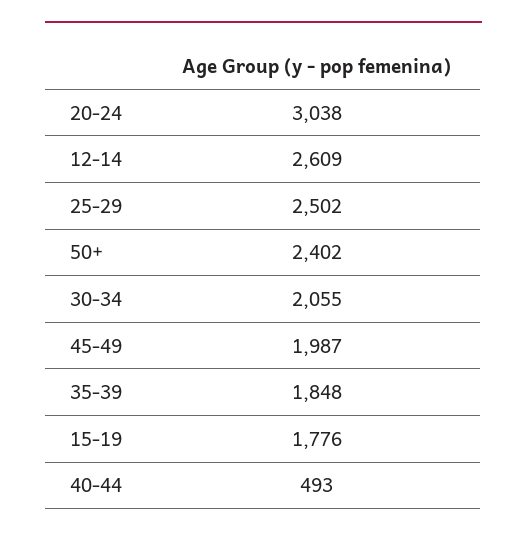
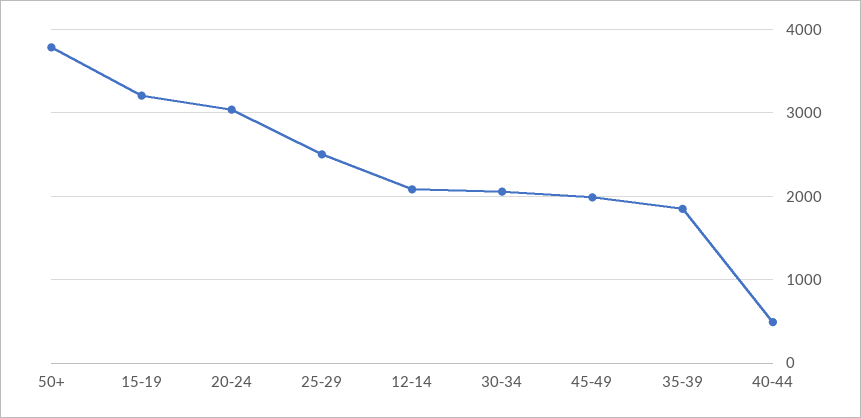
12-14: 2609 -> 2100
50+: 2402 -> 3800
15-19: 1776 -> 3200

